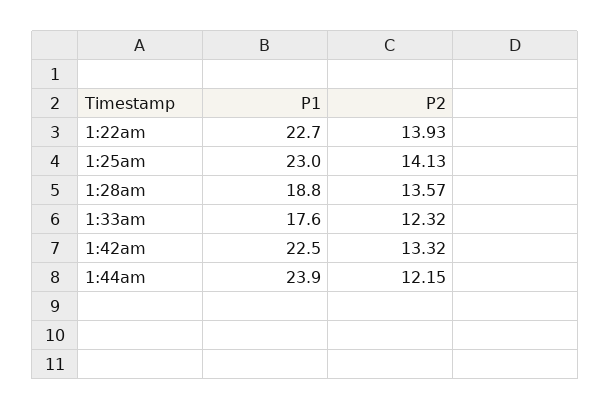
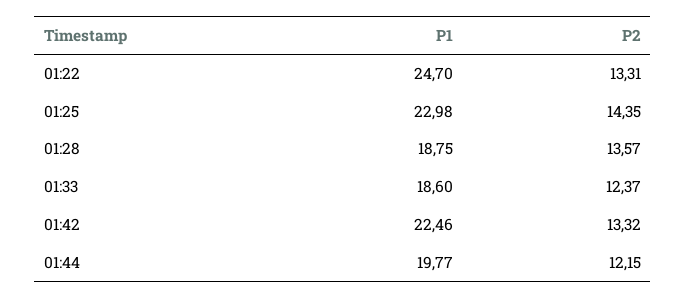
P1, 1:22am: 22.7 -> 24.7
P2, 1:22am: 13.93 -> 13.31
P2, 1:25am: 14.13 -> 14.35
P1, 1:33am: 17.6 -> 18.6
P2, 1:33am: 12.32 -> 12.37
P1, 1:44am: 23.9 -> 19.77

